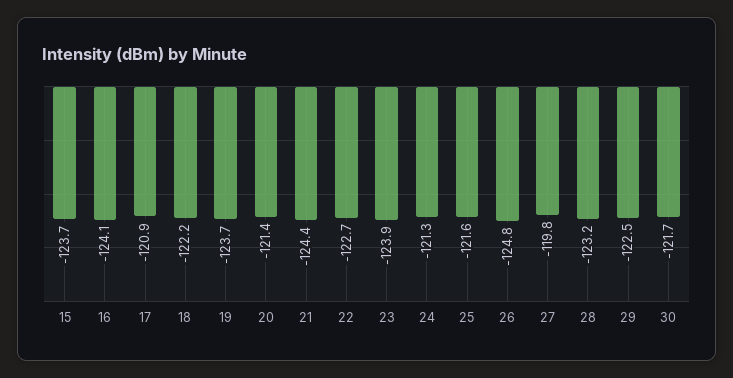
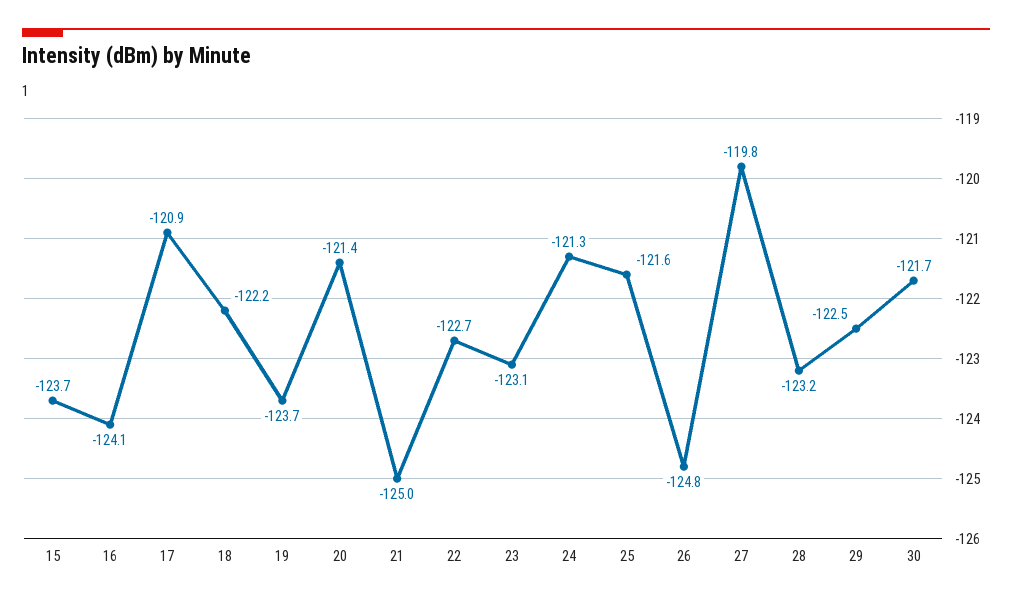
21: -124.4 -> -125
23: -123.9 -> -123.1

